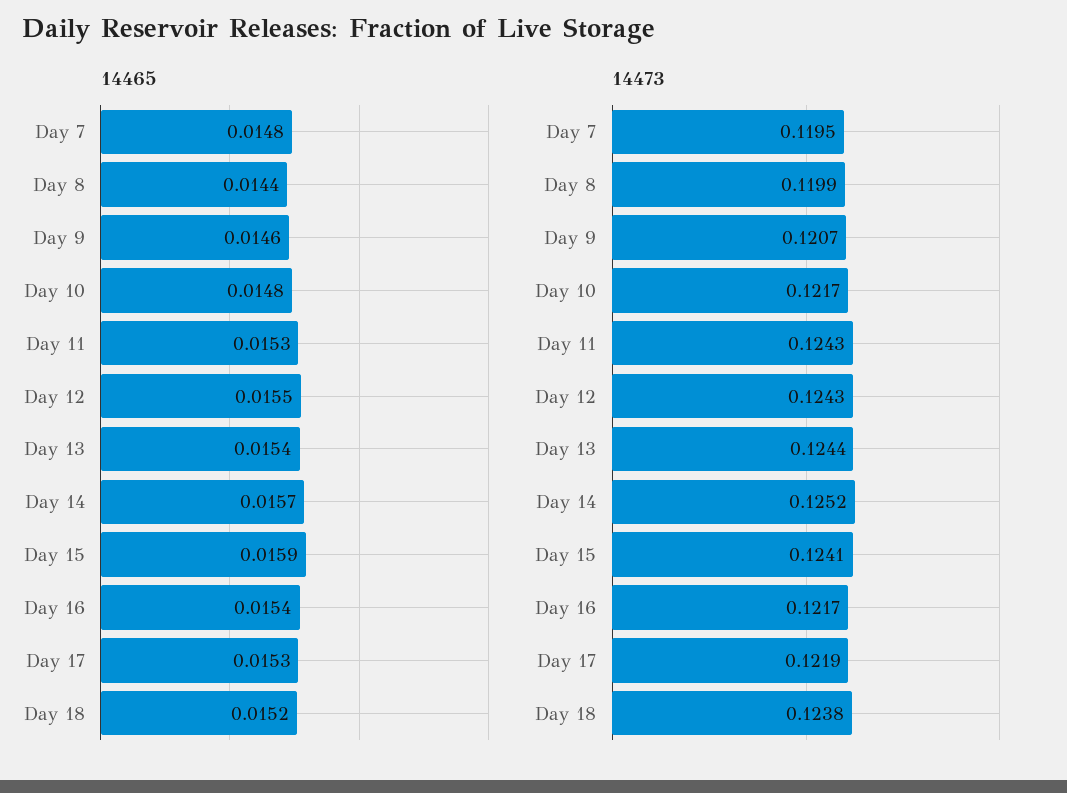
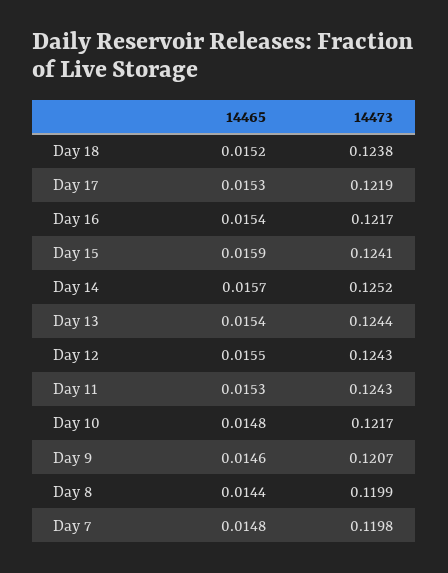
14473, Day 7: 0.1195 -> 0.1198

